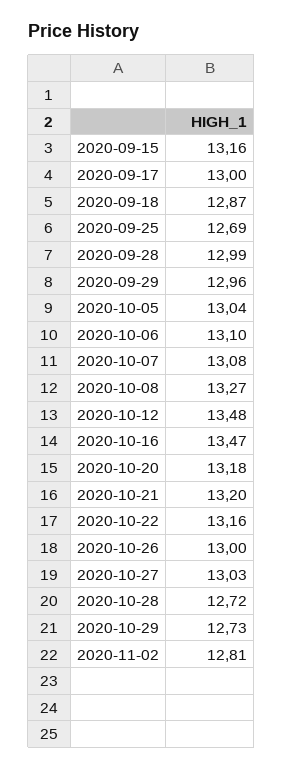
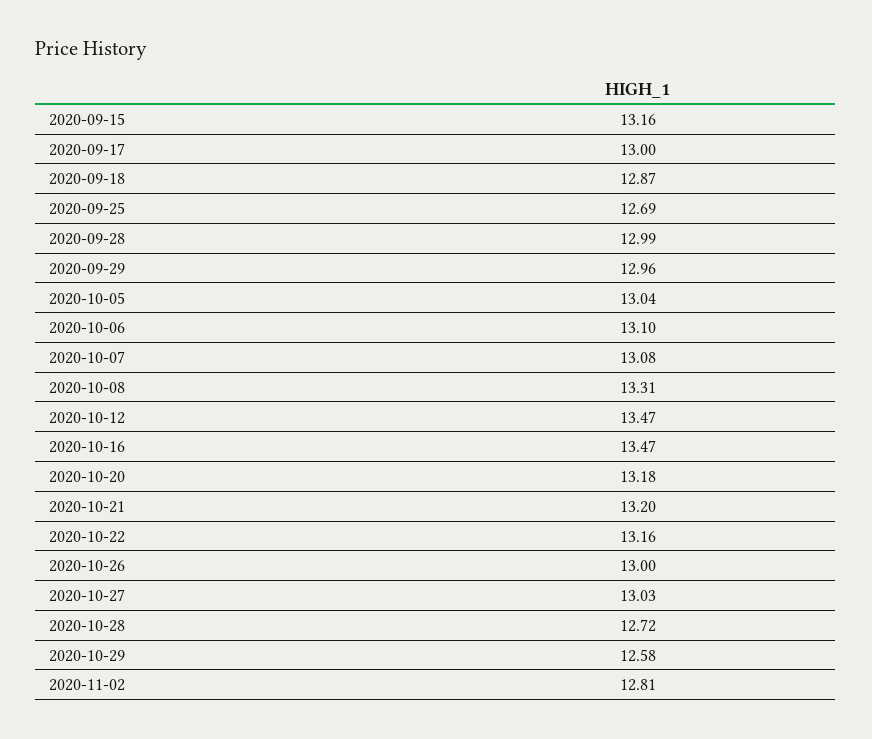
2020-10-08: 13.27 -> 13.31
2020-10-12: 13.48 -> 13.47
2020-10-29: 12.73 -> 12.58

